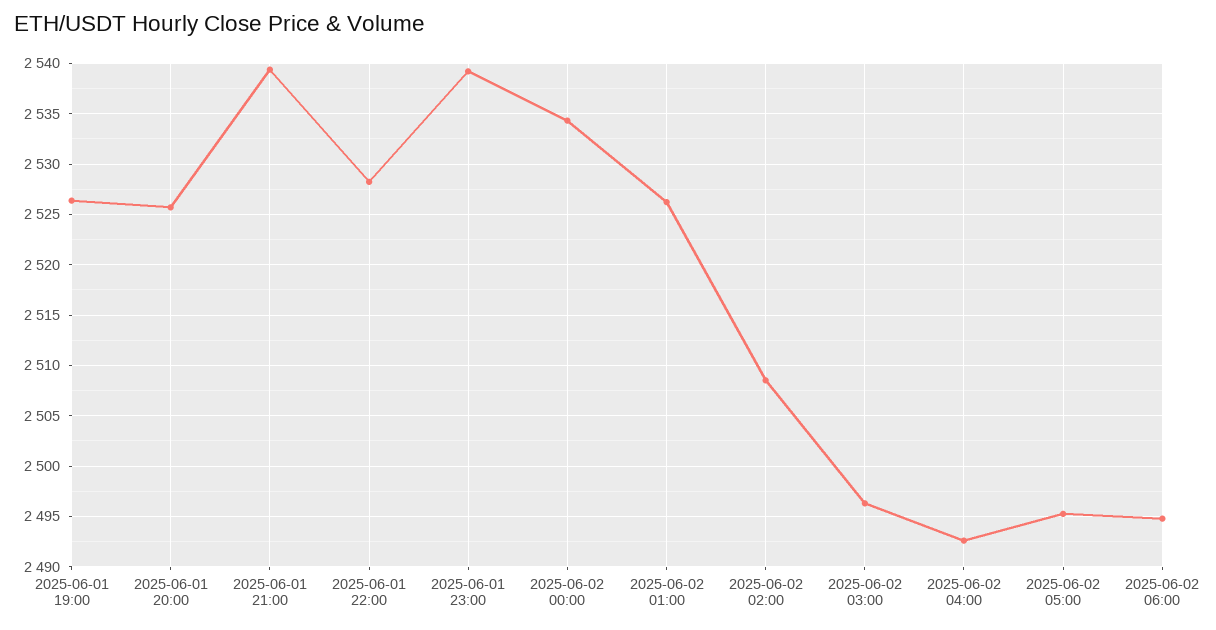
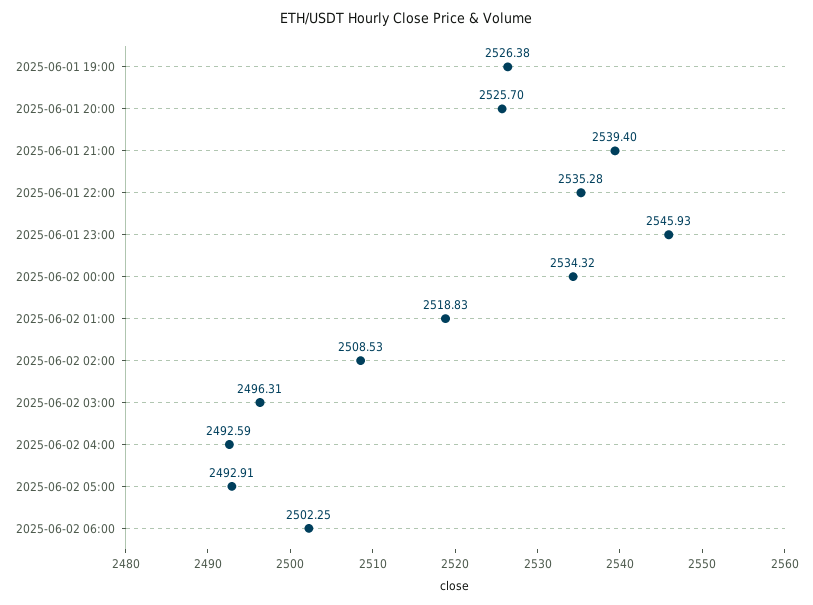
2025-06-01 22:00: 2528 -> 2535.28
2025-06-01 23:00: 2539 -> 2545.93
2025-06-02 01:00: 2526 -> 2518.83
2025-06-02 05:00: 2495 -> 2492.91
2025-06-02 06:00: 2495 -> 2502.25

